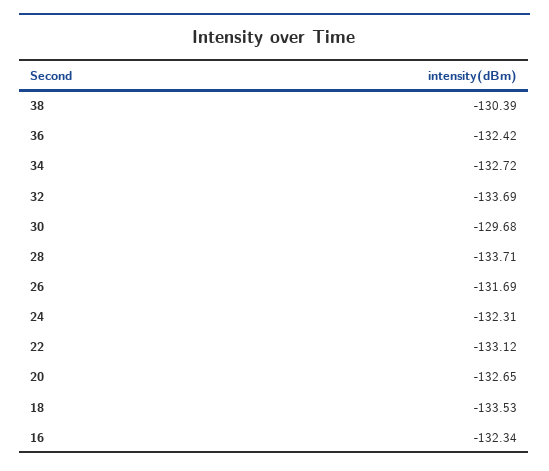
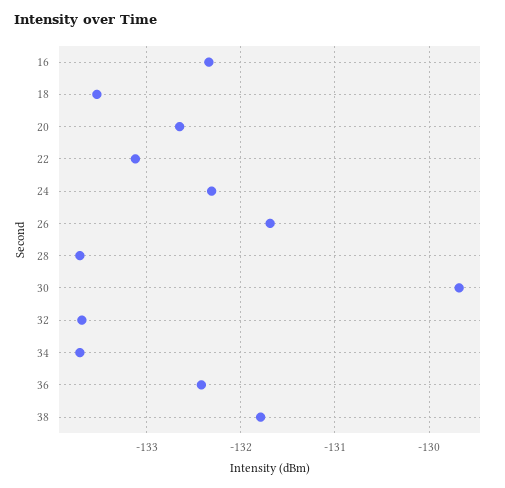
38: -130.39 -> -131.8
34: -132.72 -> -133.7

